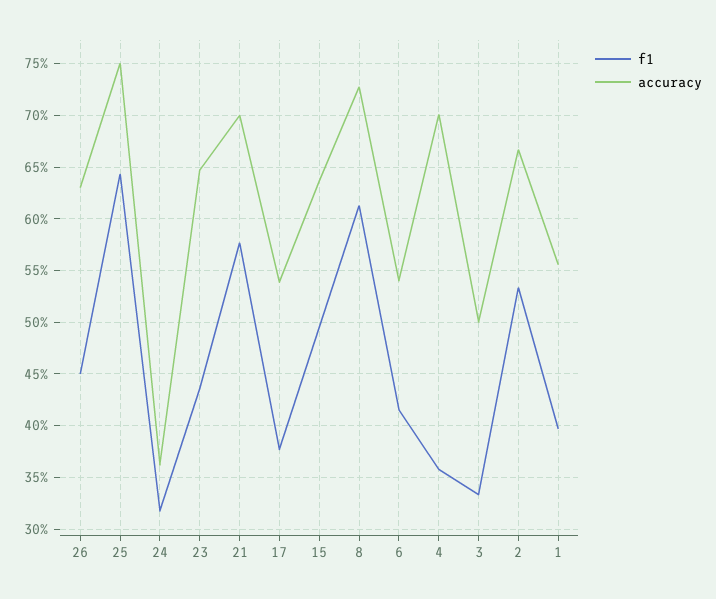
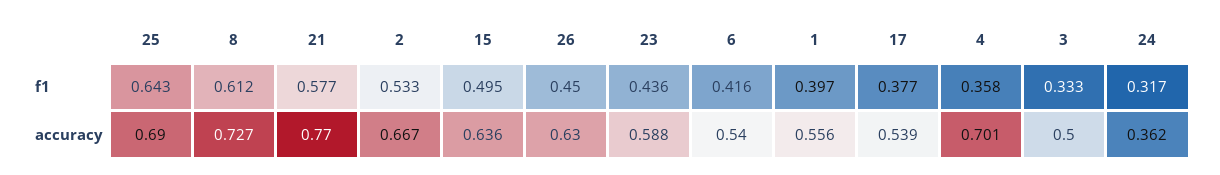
accuracy, 25: 0.75 -> 0.69
accuracy, 23: 0.65 -> 0.588
accuracy, 21: 0.7 -> 0.77

